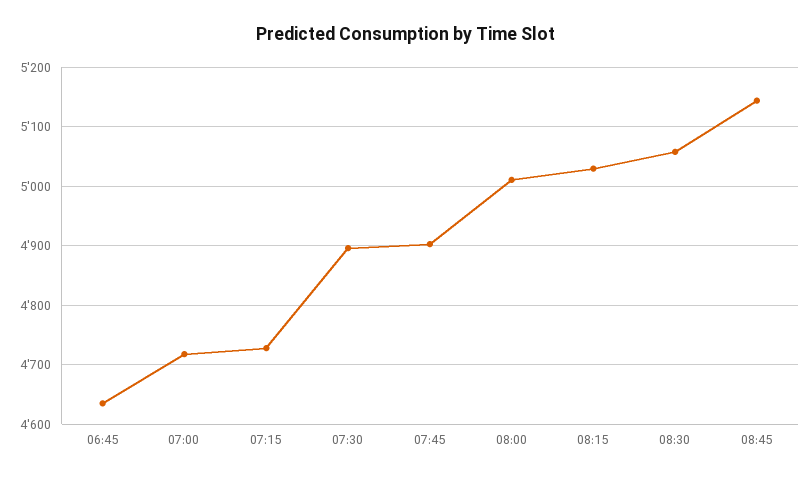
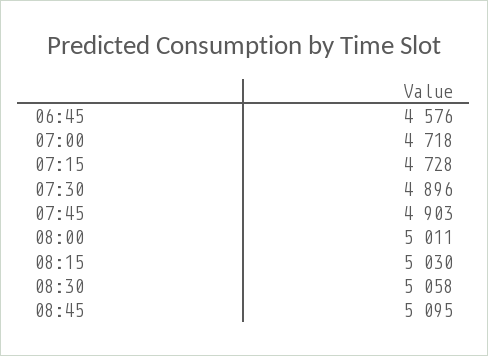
06:45: 4640 -> 4576
08:45: 5140 -> 5095

